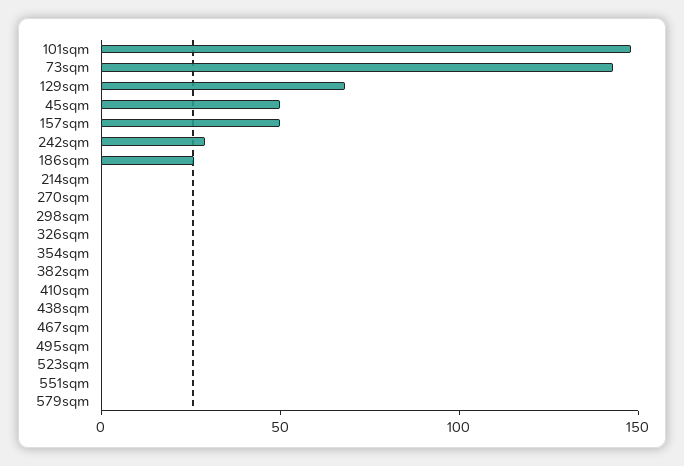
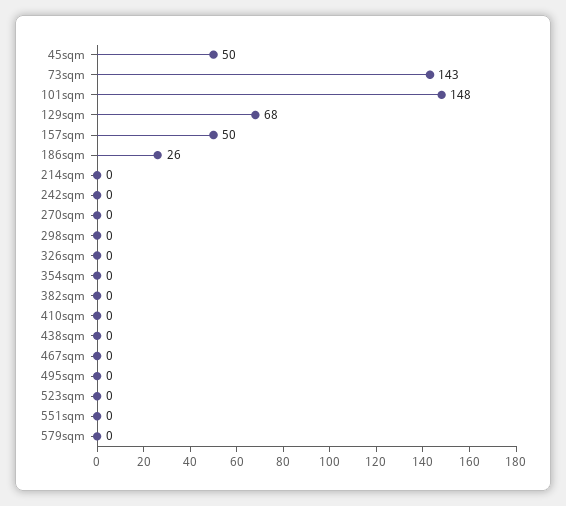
242sqm: 30 -> 0

